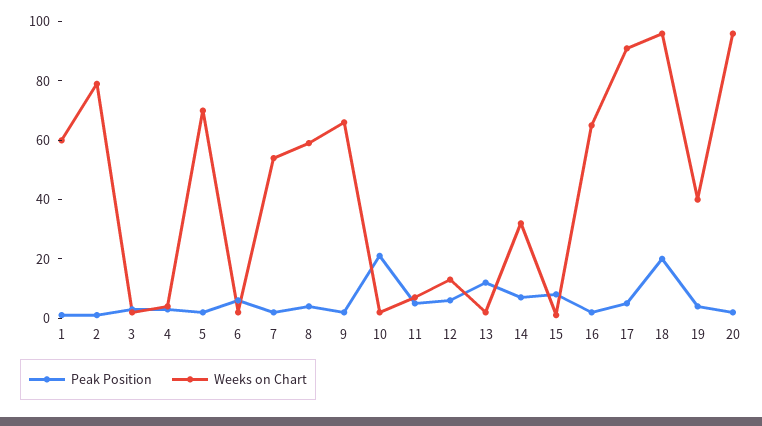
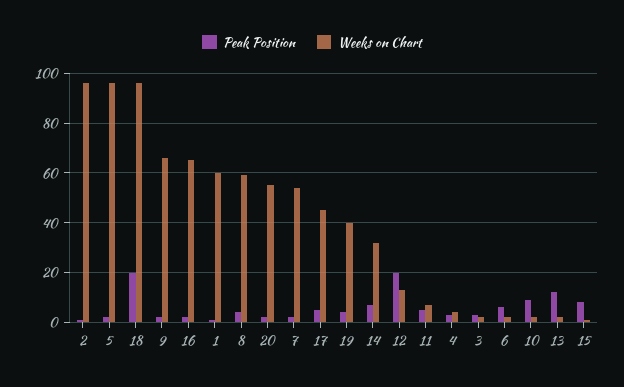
Weeks on Chart, 2: 80 -> 95
Weeks on Chart, 5: 70 -> 95
Peak Position, 10: 20 -> 10
Peak Position, 12: 5 -> 20
Weeks on Chart, 17: 90 -> 45
Weeks on Chart, 20: 95 -> 55

